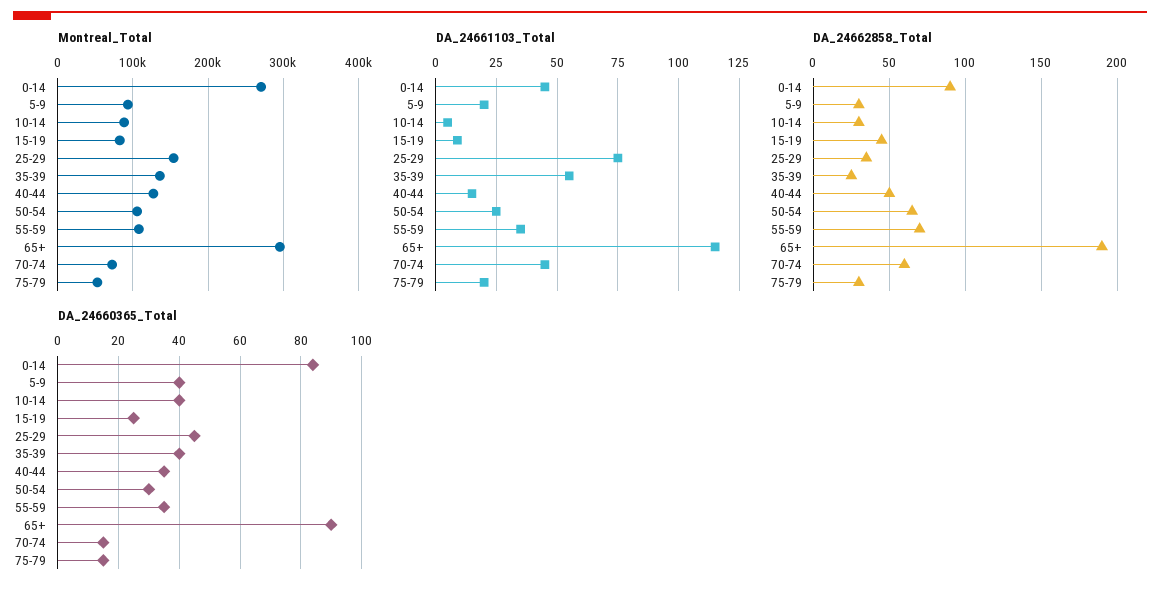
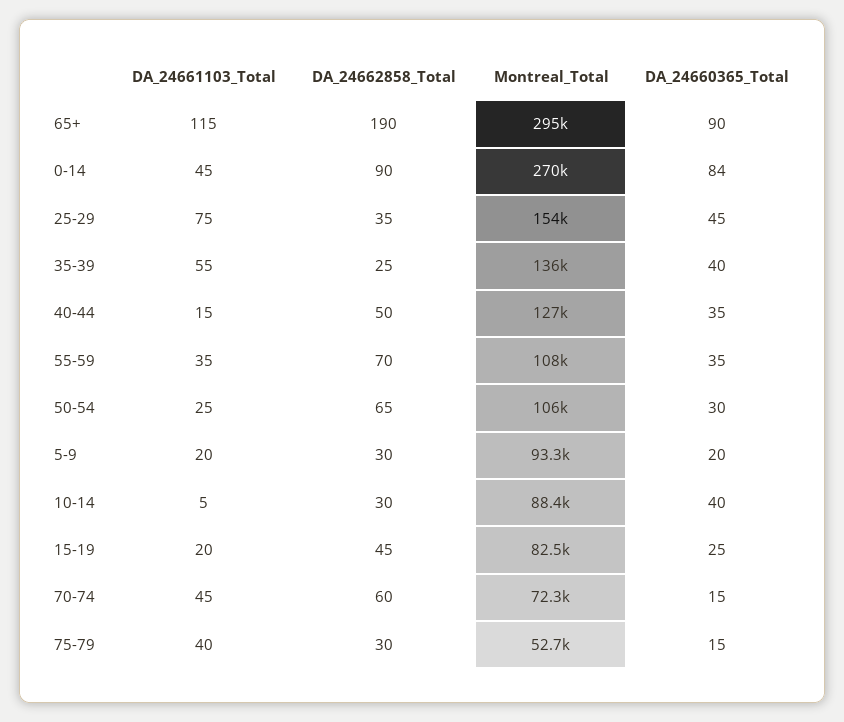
DA_24661103_Total, 15-19: 10 -> 20
DA_24661103_Total, 75-79: 20 -> 40
DA_24660365_Total, 5-9: 40 -> 20

